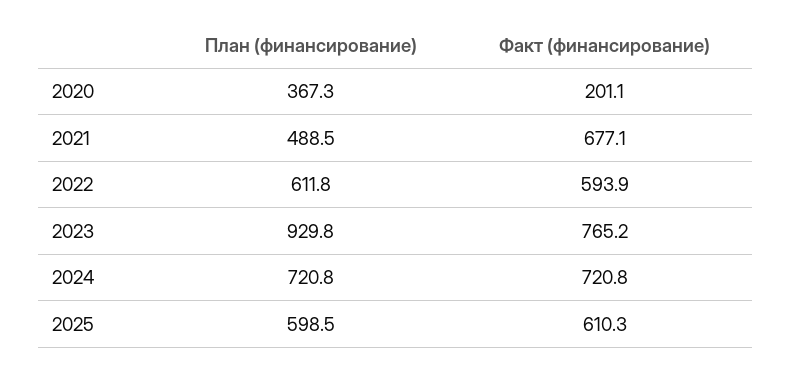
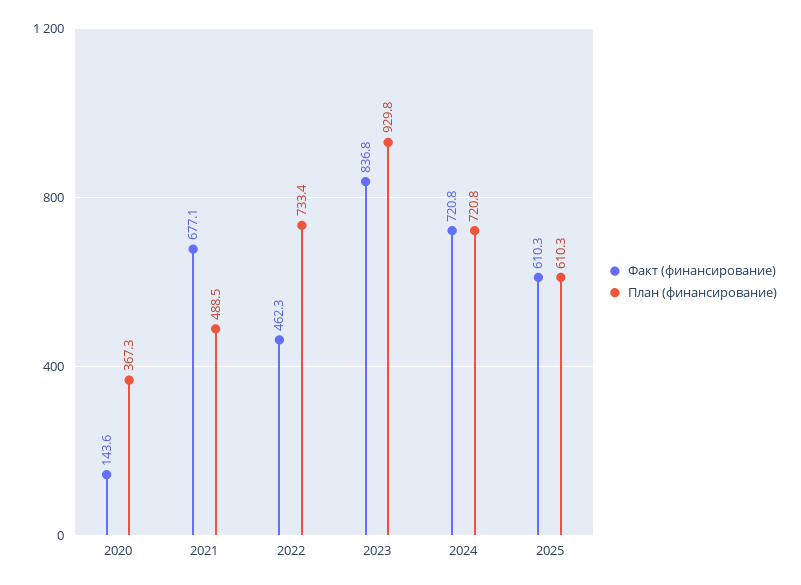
Факт (финансирование), 2020: 201.1 -> 143.6
План (финансирование), 2022: 611.8 -> 733.4
Факт (финансирование), 2022: 593.9 -> 462.3
Факт (финансирование), 2023: 765.2 -> 836.8
План (финансирование), 2025: 598.5 -> 610.3

